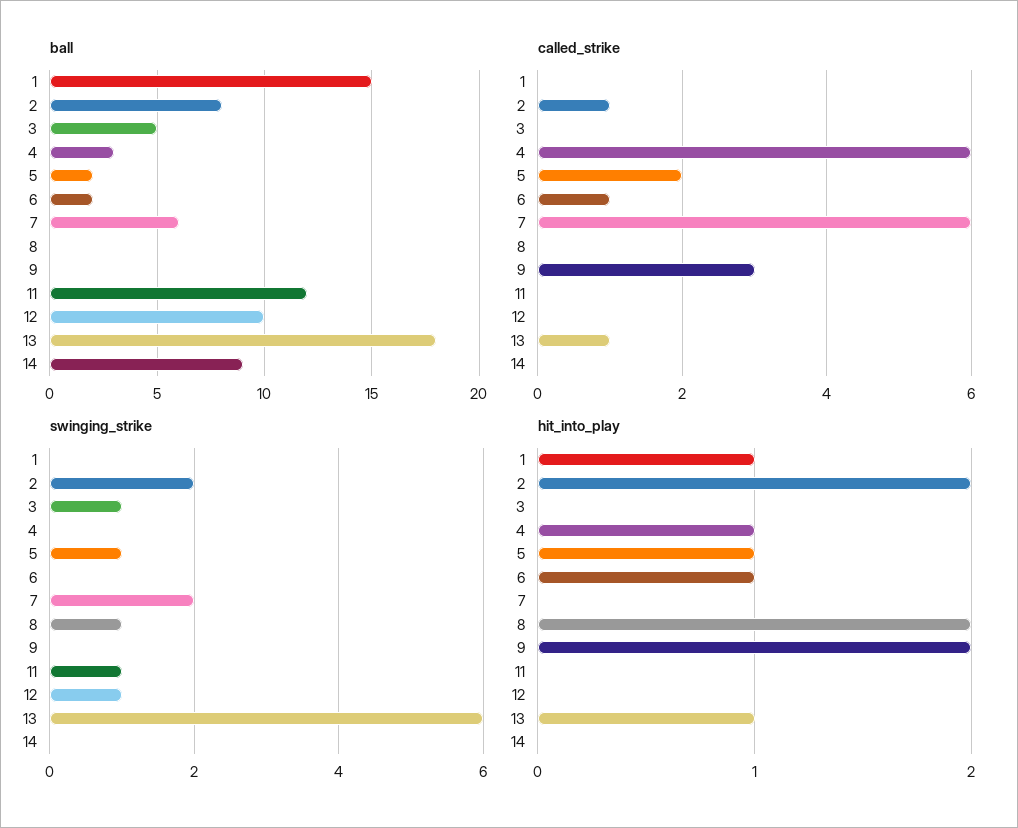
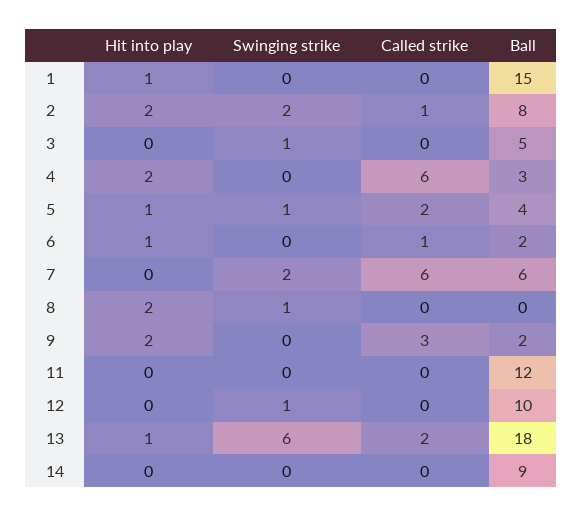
ball, 5: 2 -> 4
ball, 9: 0 -> 2
called_strike, 13: 1 -> 2
swinging_strike, 11: 1 -> 0
hit_into_play, 4: 1 -> 2

